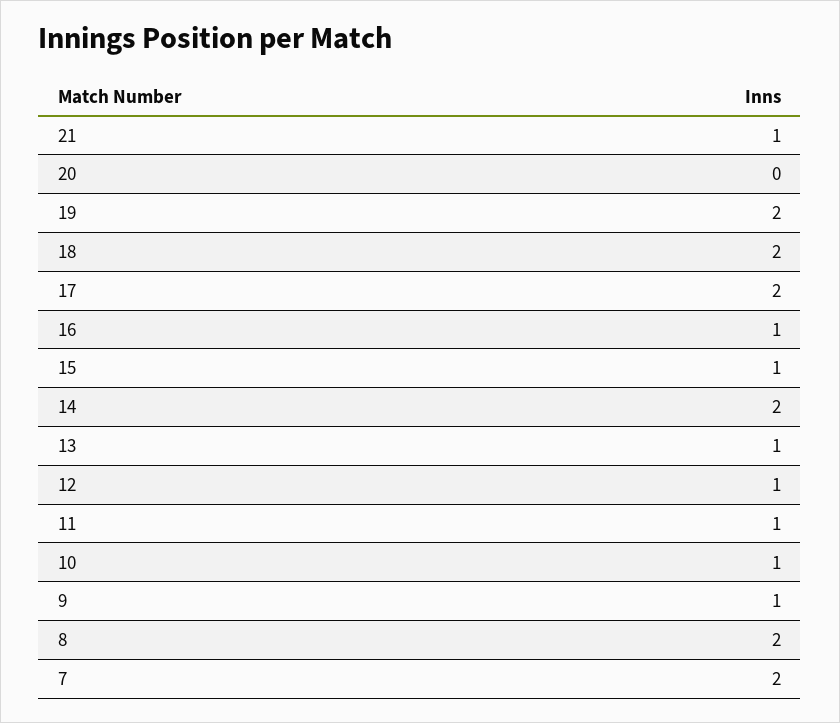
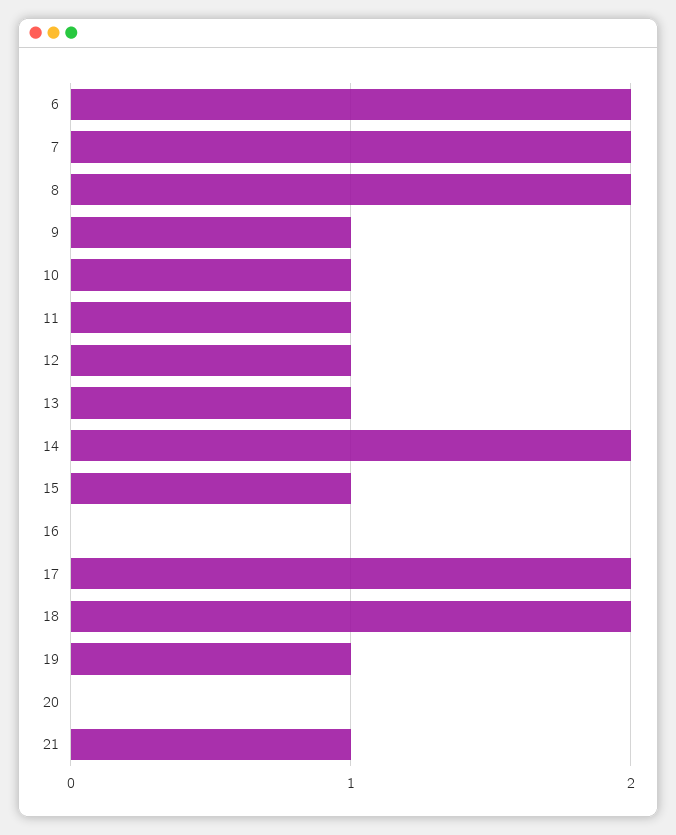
19: 2 -> 1
16: 1 -> 0
6: none -> 2

